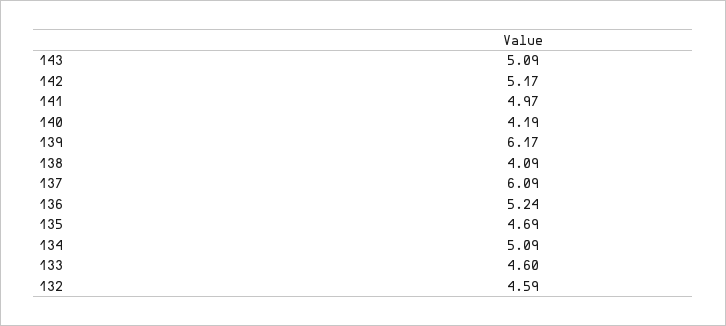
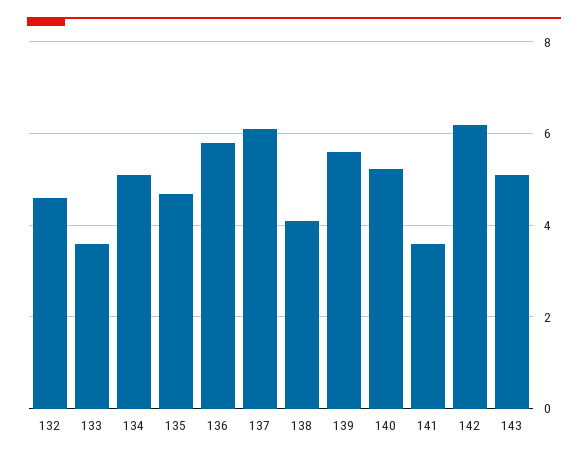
142: 5.17 -> 6.2
141: 4.97 -> 3.6
140: 4.19 -> 5.2
139: 6.17 -> 5.6
136: 5.24 -> 5.8
133: 4.6 -> 3.6

